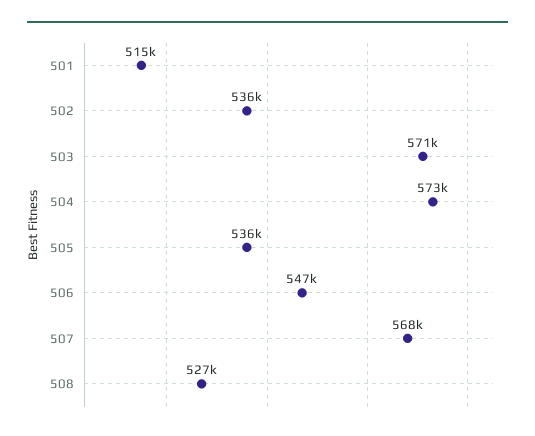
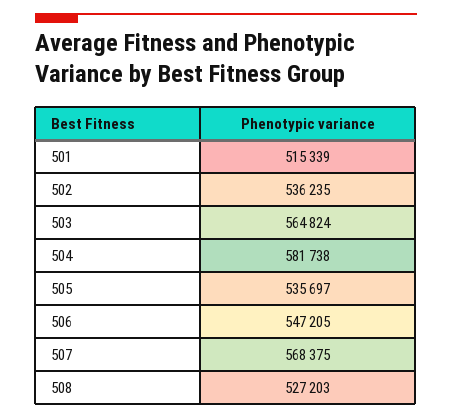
503: 571000 -> 564824
504: 573000 -> 581738

